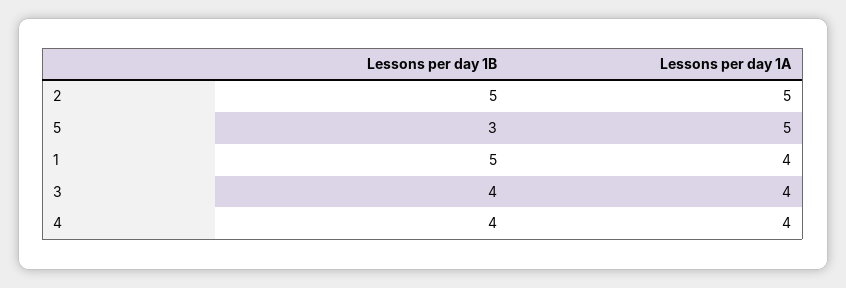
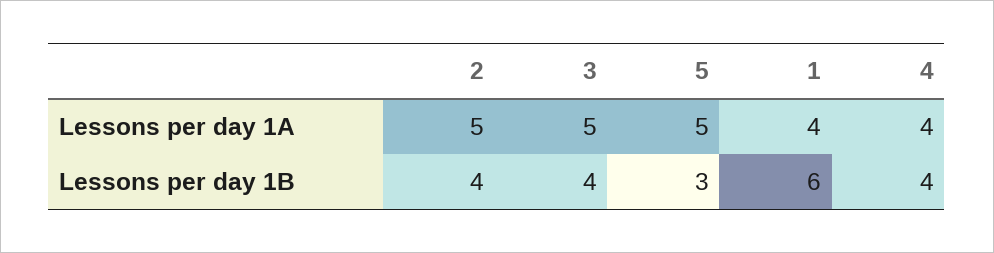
Lessons per day 1B, 2: 5 -> 4
Lessons per day 1B, 1: 5 -> 6
Lessons per day 1A, 3: 4 -> 5

